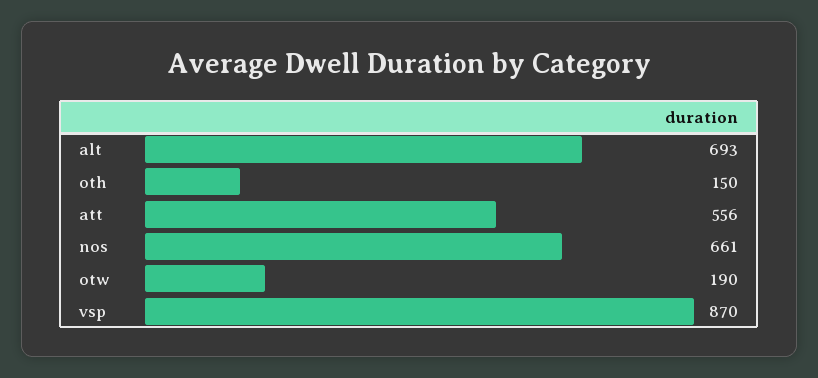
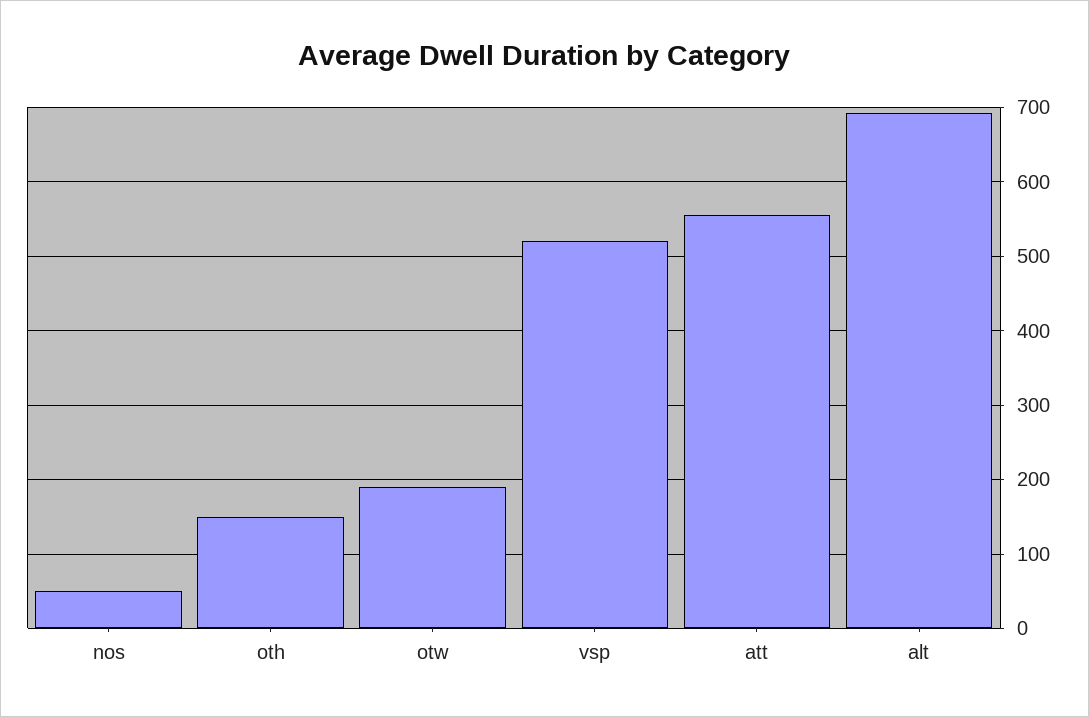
nos: 661 -> 50
vsp: 870 -> 520

